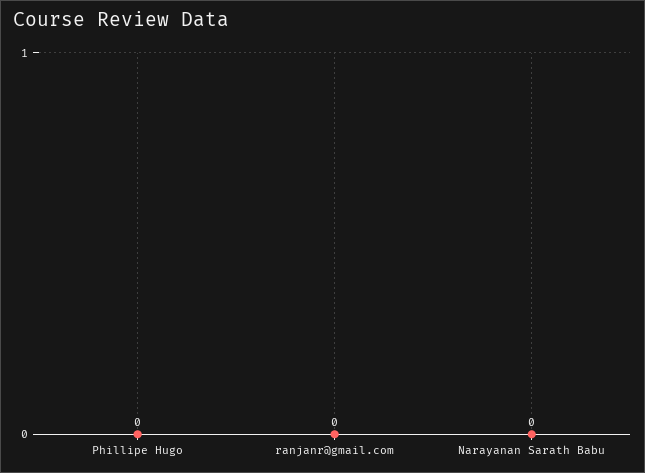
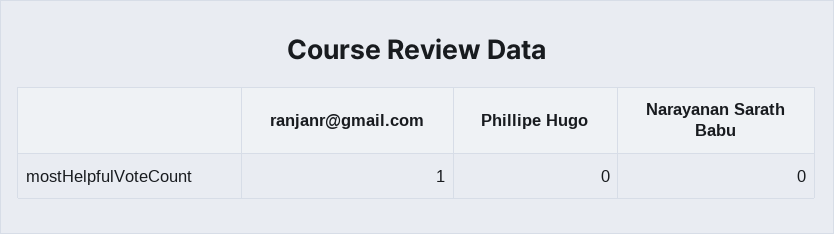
ranjanr@gmail.com: 0 -> 1

